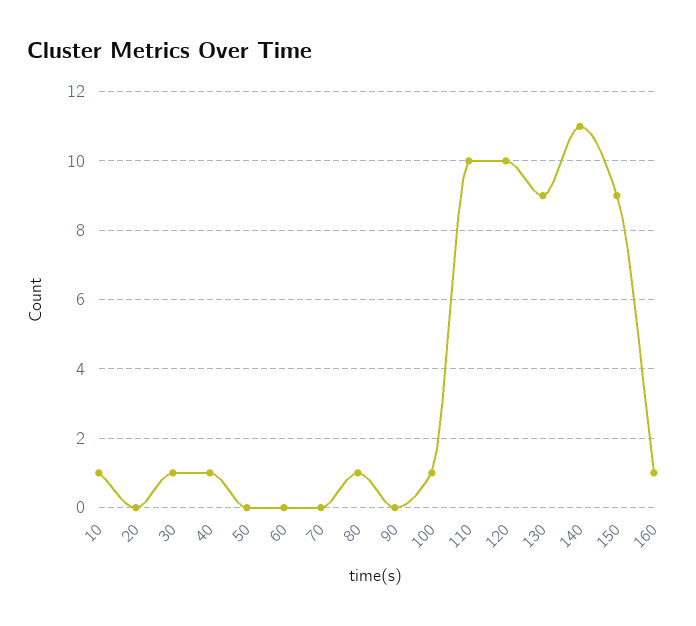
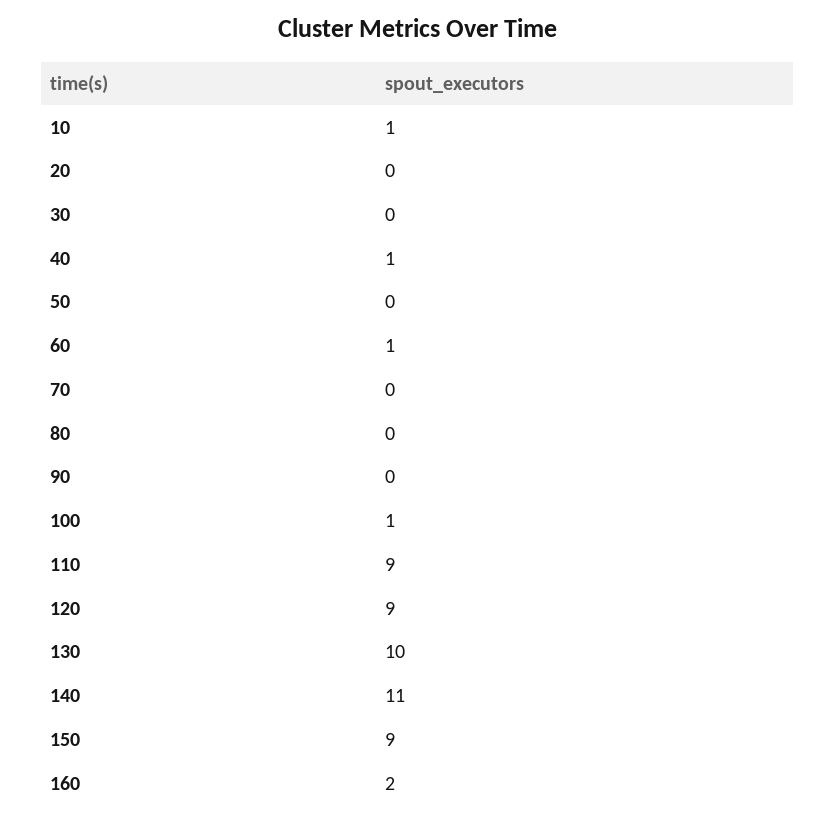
30: 1 -> 0
60: 0 -> 1
80: 1 -> 0
110: 10 -> 9
120: 10 -> 9
130: 9 -> 10
160: 1 -> 2

